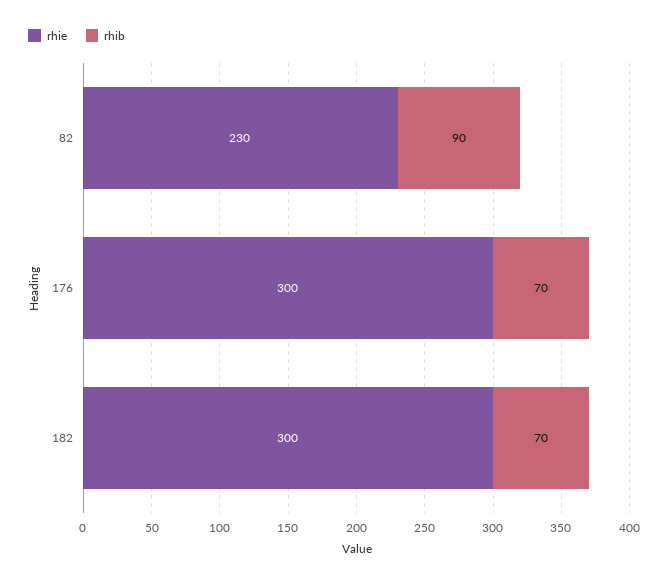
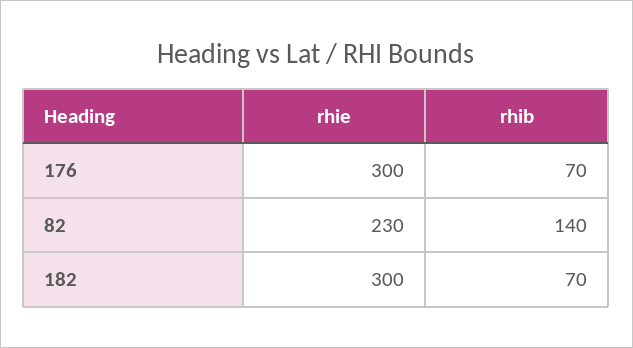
rhib, 82: 90 -> 140

